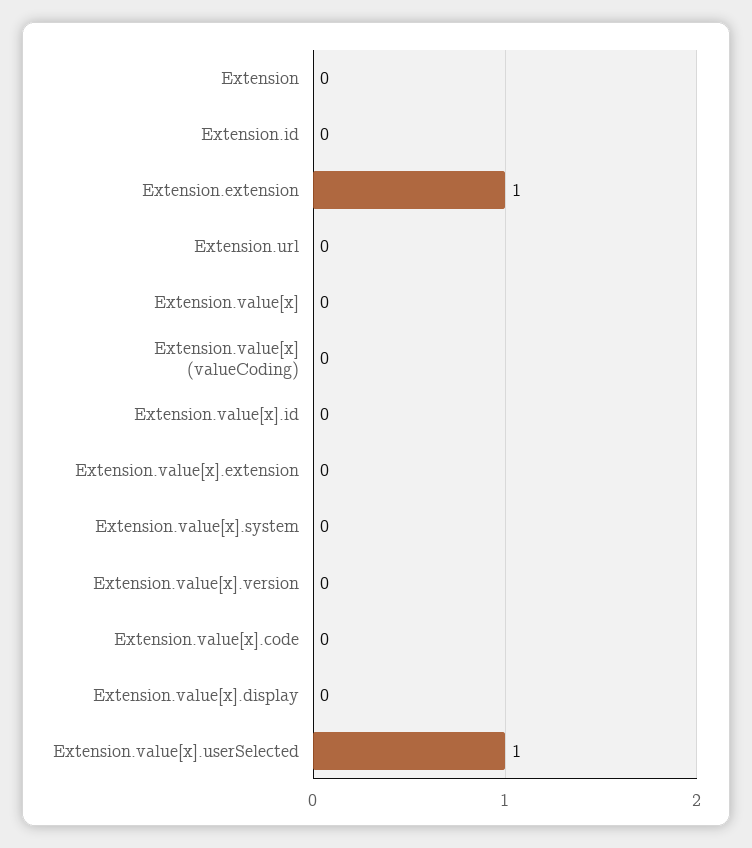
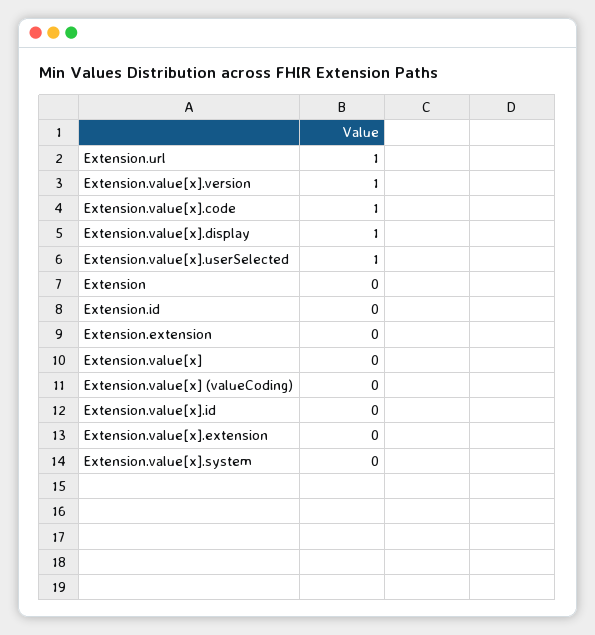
Extension.extension: 1 -> 0
Extension.url: 0 -> 1
Extension.value[x].version: 0 -> 1
Extension.value[x].code: 0 -> 1
Extension.value[x].display: 0 -> 1

